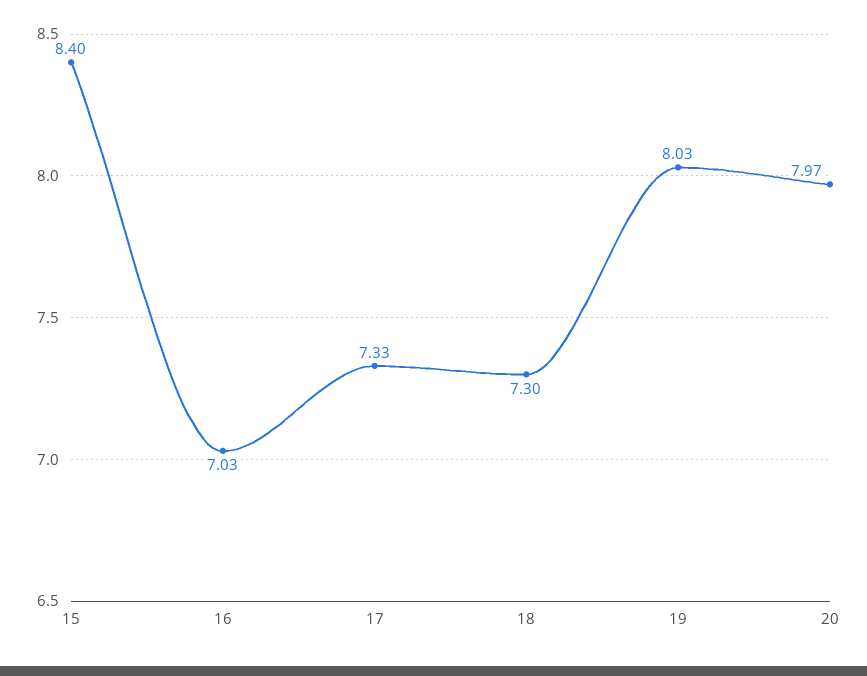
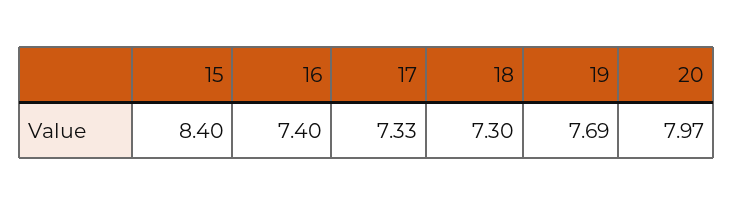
16: 7.03 -> 7.4
19: 8.03 -> 7.69

